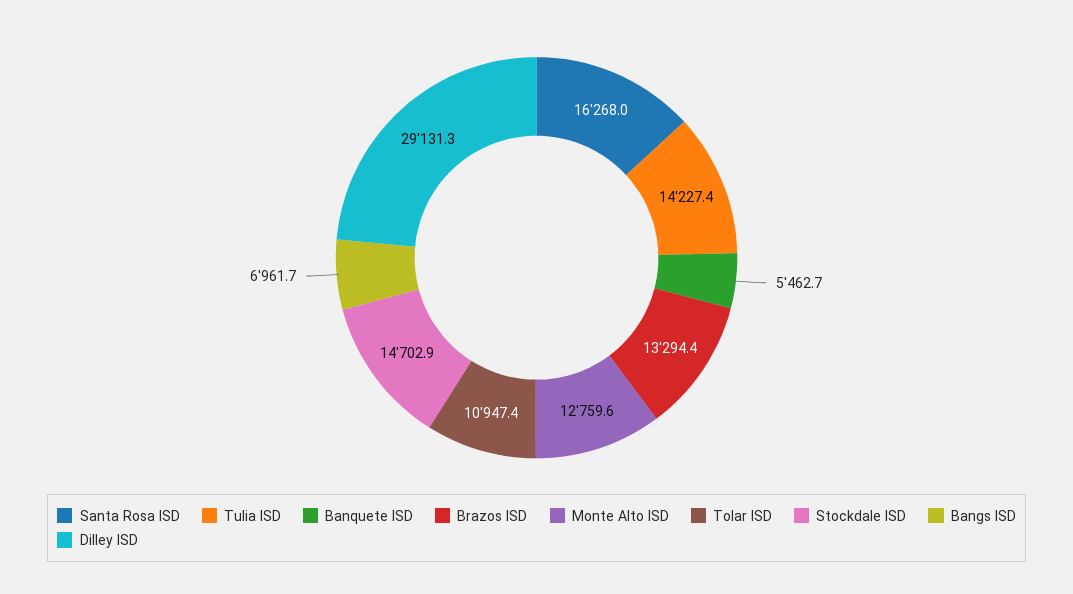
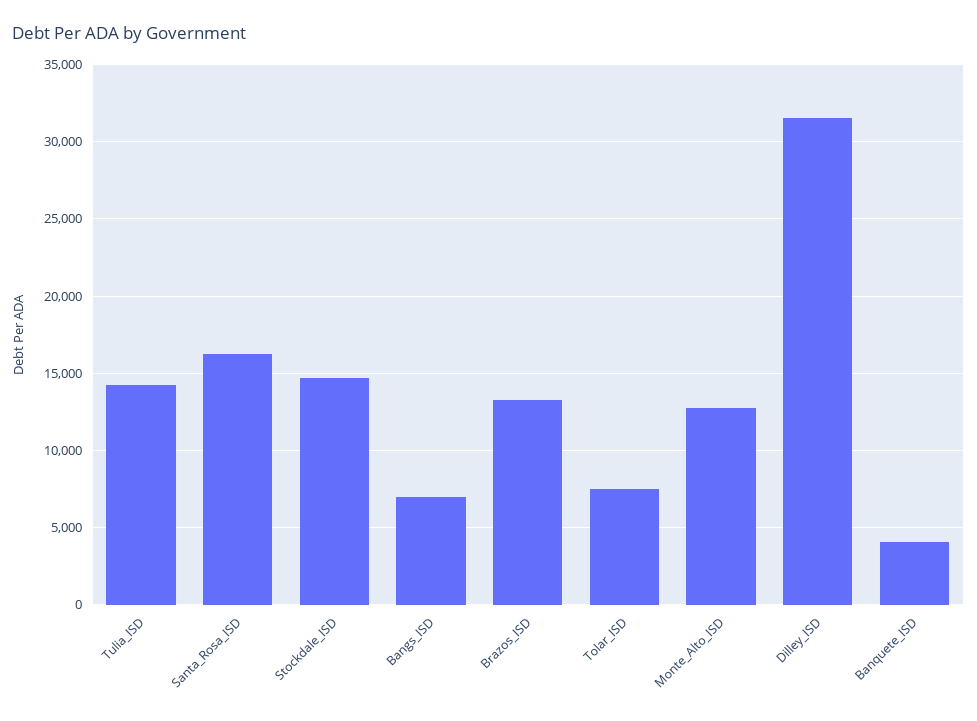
Banquete ISD: 5462.7 -> 4000
Tolar ISD: 10947.4 -> 7500
Dilley ISD: 29131.3 -> 31500

